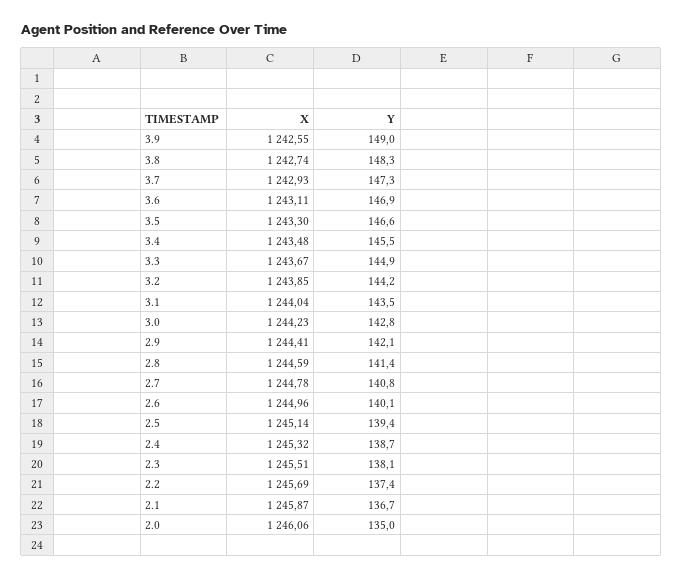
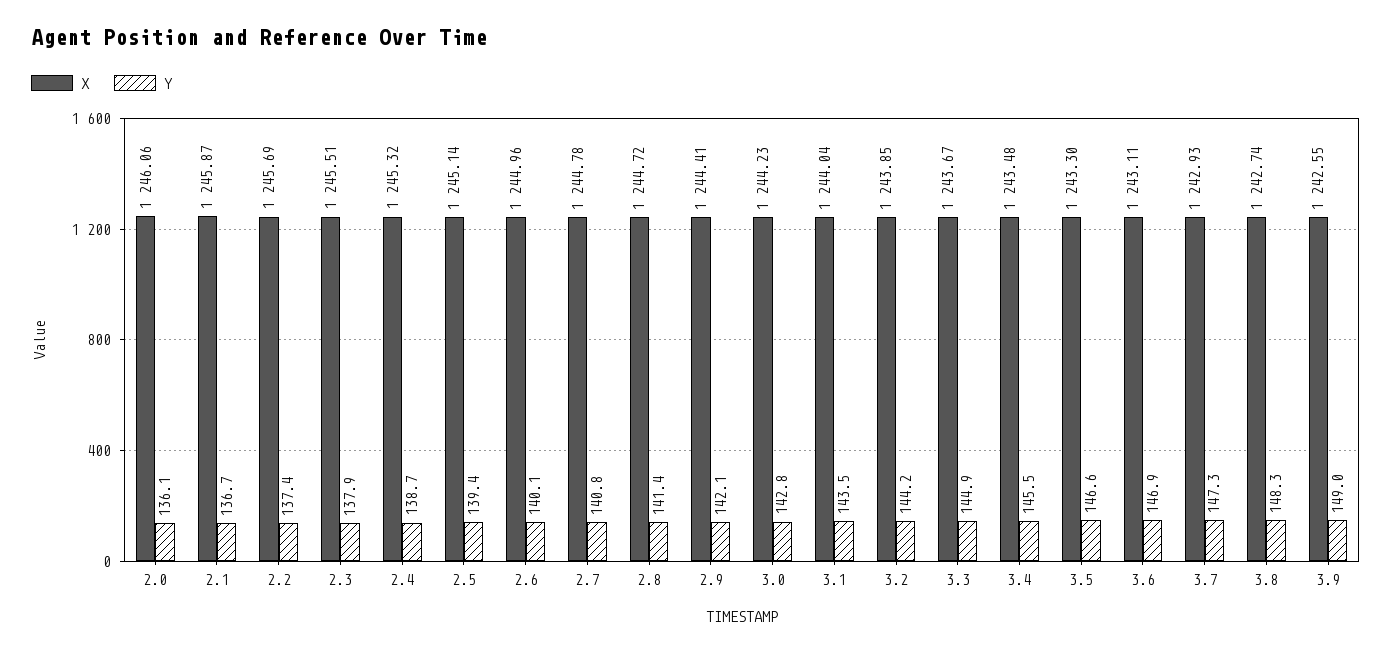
X, 2.8: 1244.59 -> 1244.72
Y, 2.3: 138.1 -> 137.9
Y, 2.0: 135 -> 136.1

